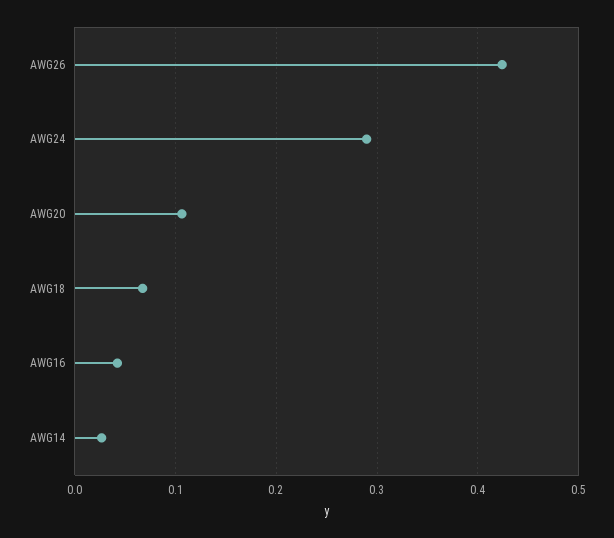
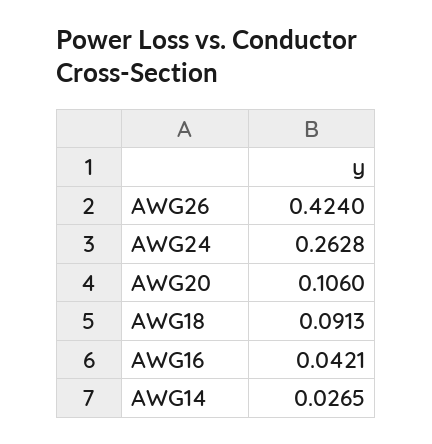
AWG24: 0.29 -> 0.2628
AWG18: 0.07 -> 0.0913

